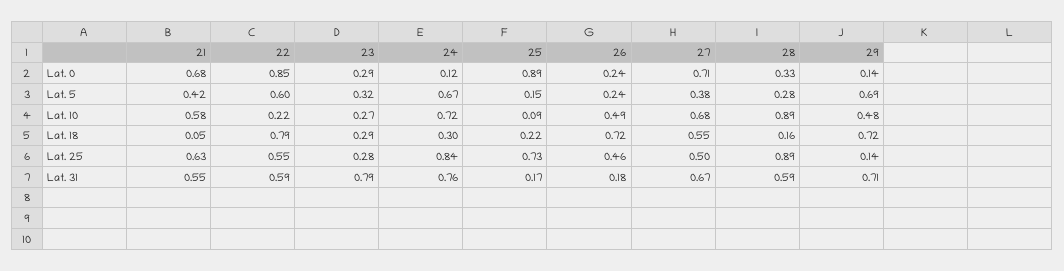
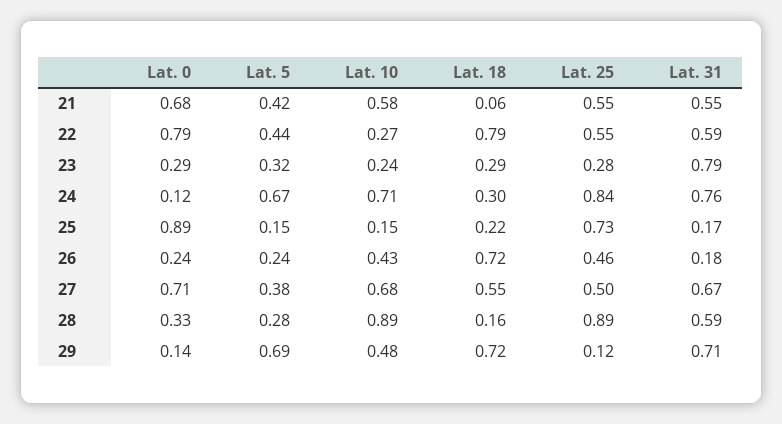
22, Lat. 0: 0.85 -> 0.79
22, Lat. 5: 0.6 -> 0.44
22, Lat. 10: 0.22 -> 0.27
23, Lat. 10: 0.27 -> 0.24
24, Lat. 10: 0.72 -> 0.71
25, Lat. 10: 0.09 -> 0.15
26, Lat. 10: 0.49 -> 0.43
21, Lat. 18: 0.05 -> 0.06
21, Lat. 25: 0.63 -> 0.55
29, Lat. 25: 0.14 -> 0.12

